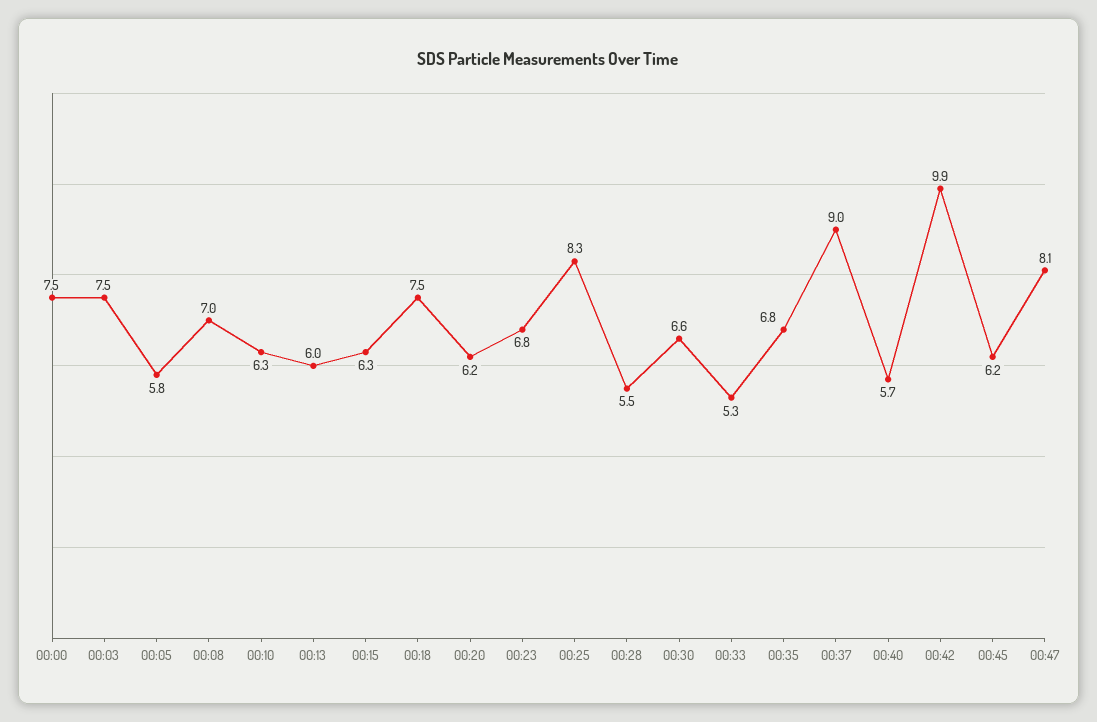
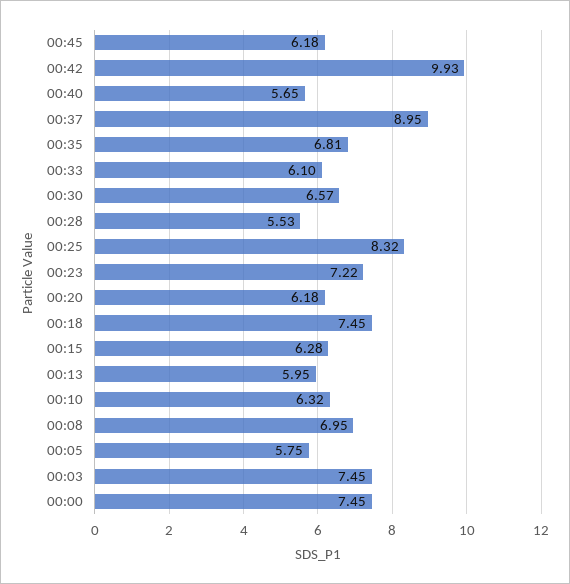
00:23: 6.8 -> 7.22
00:33: 5.3 -> 6.1
00:47: 8.1 -> none

